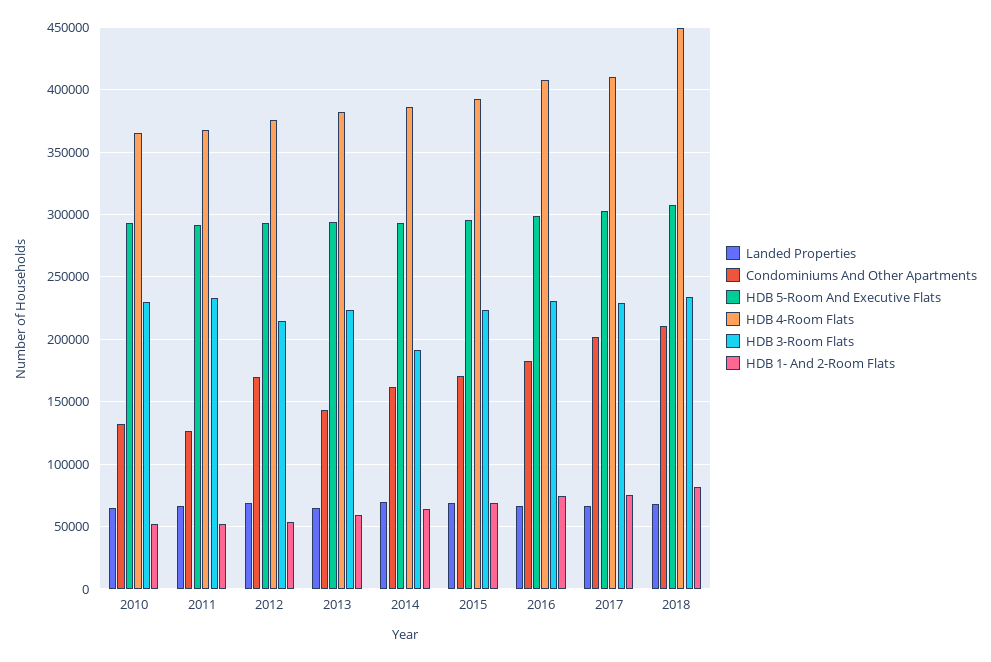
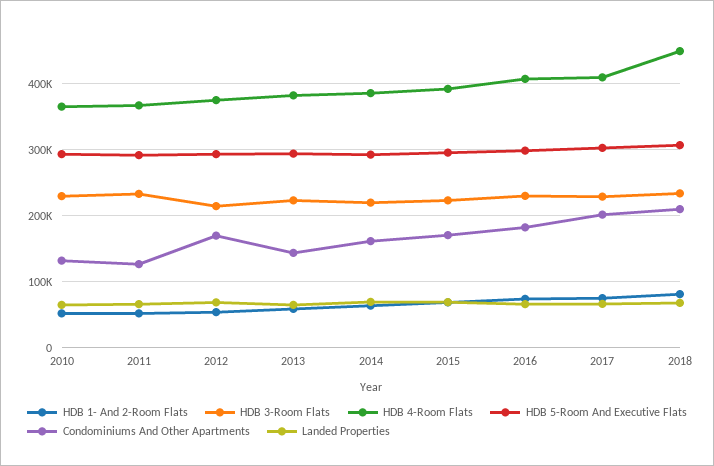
HDB 3-Room Flats, 2014: 190000 -> 220000

